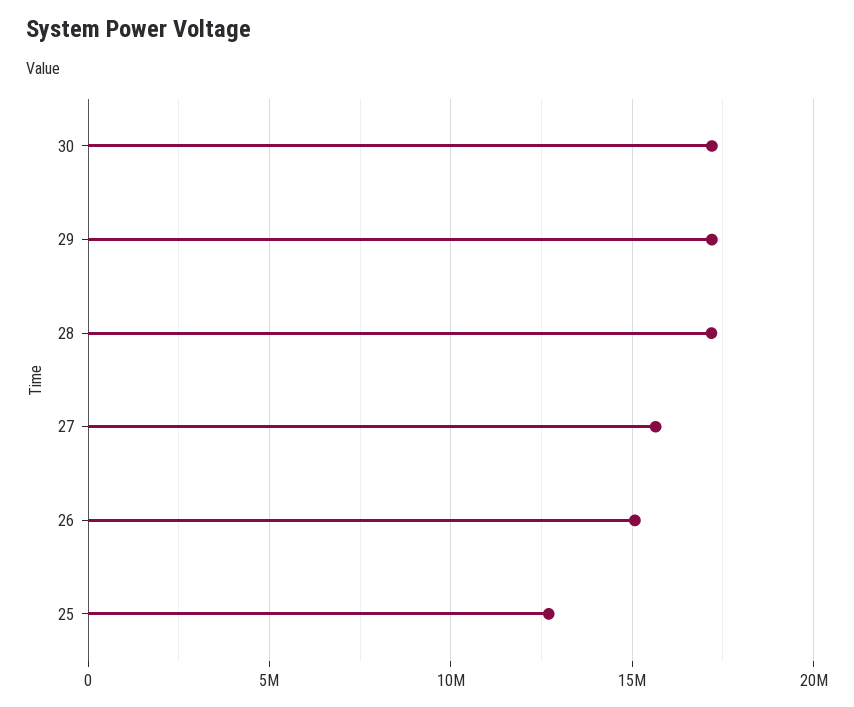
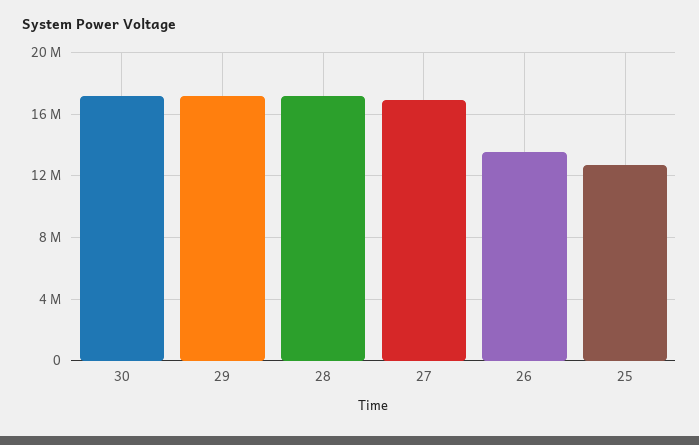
27: 15500000 -> 17000000
26: 15000000 -> 13500000

